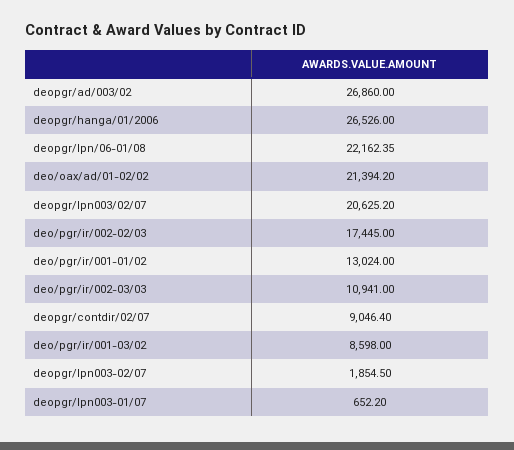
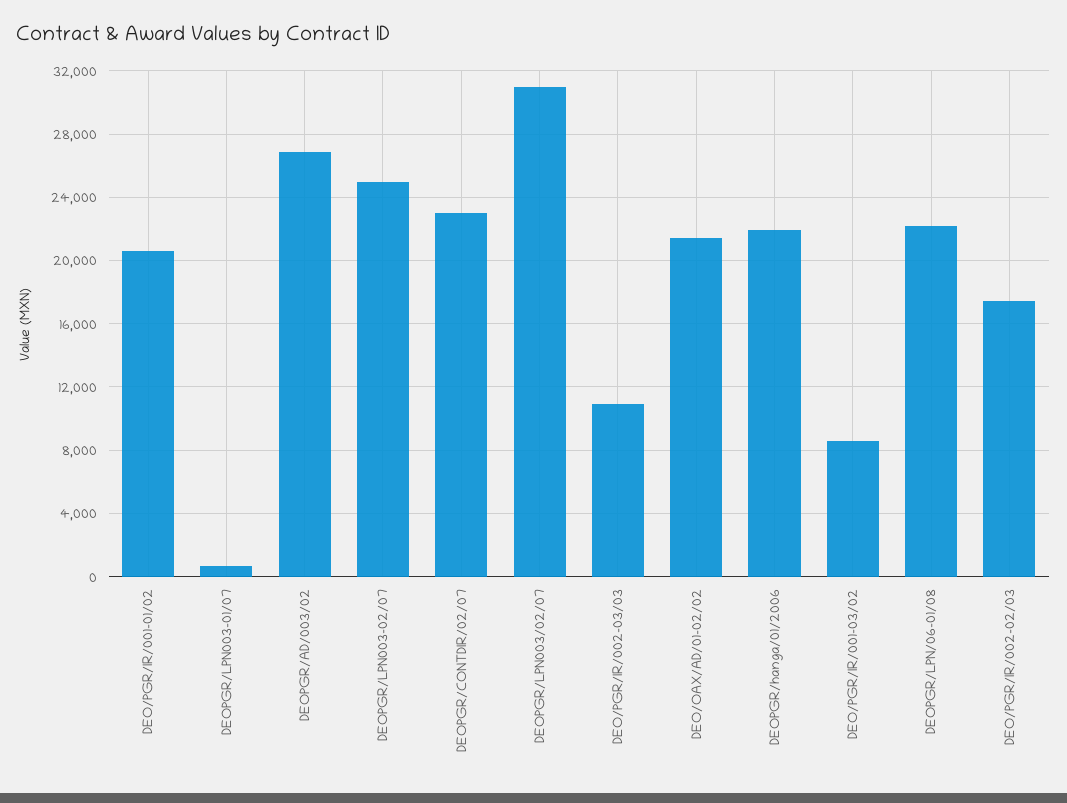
deopgr/hanga/01/2006: 26526 -> 22000
deopgr/lpn003/02/07: 20625.2 -> 31000
deo/pgr/ir/001-01/02: 13024 -> 20500
deopgr/contdir/02/07: 9046.4 -> 23000
deopgr/lpn003-02/07: 1854.5 -> 25000

